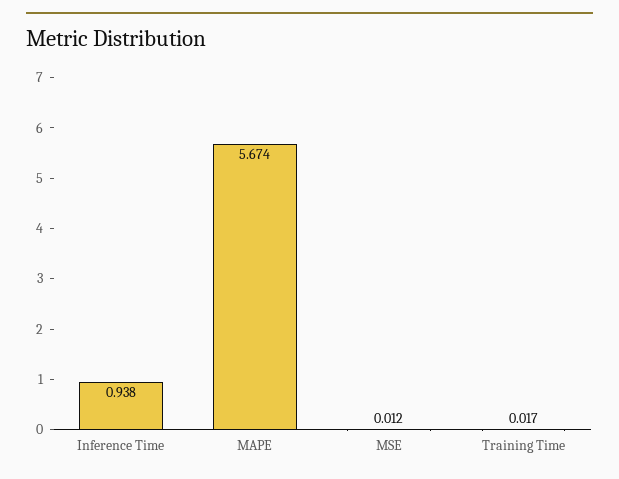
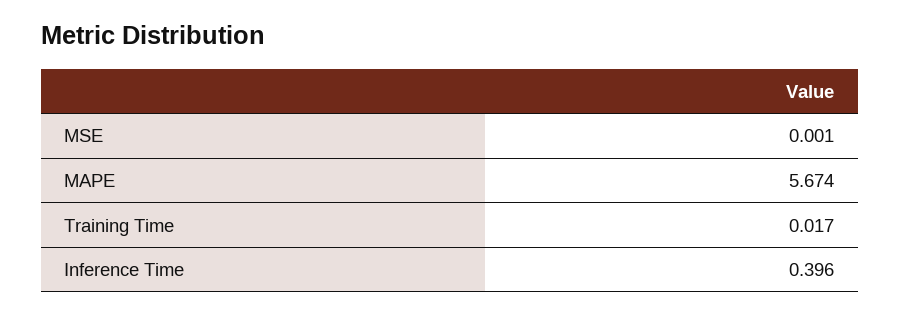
Inference Time: 0.938 -> 0.396
MSE: 0.012 -> 0.001

